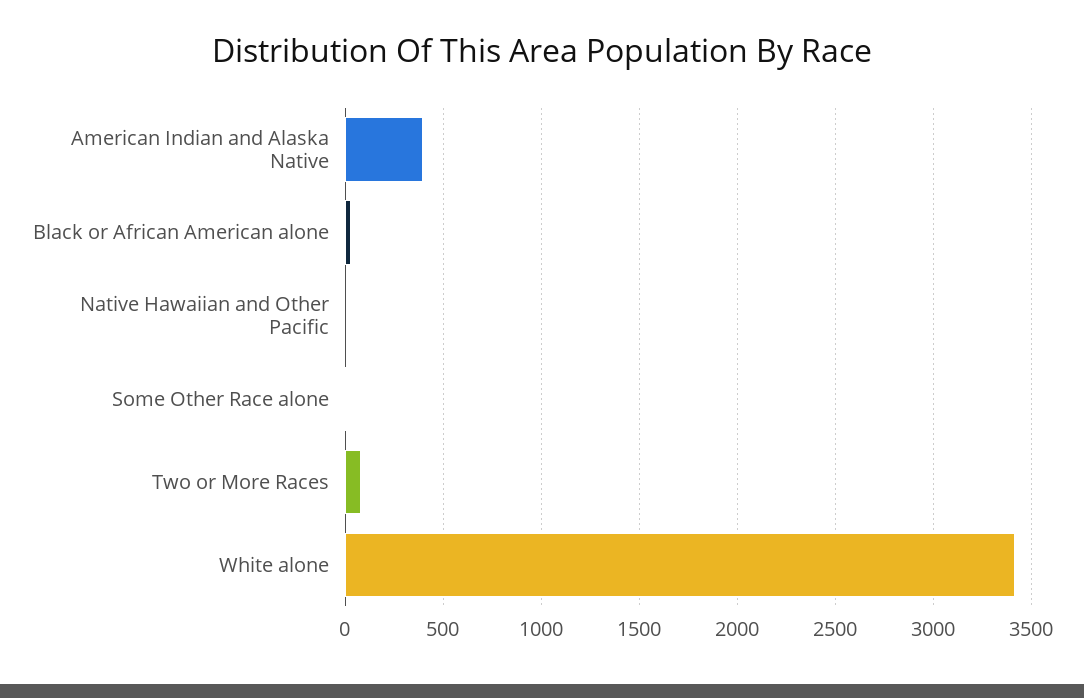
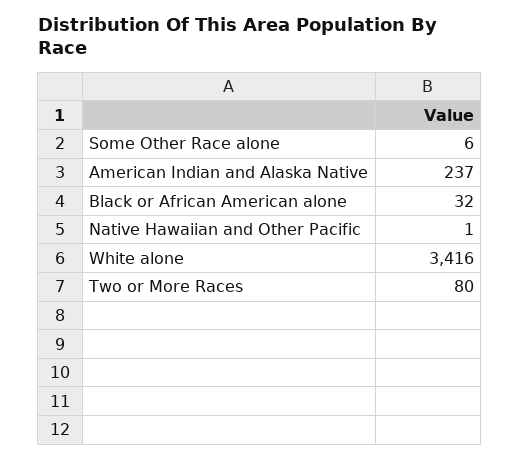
American Indian and Alaska Native: 400 -> 237

